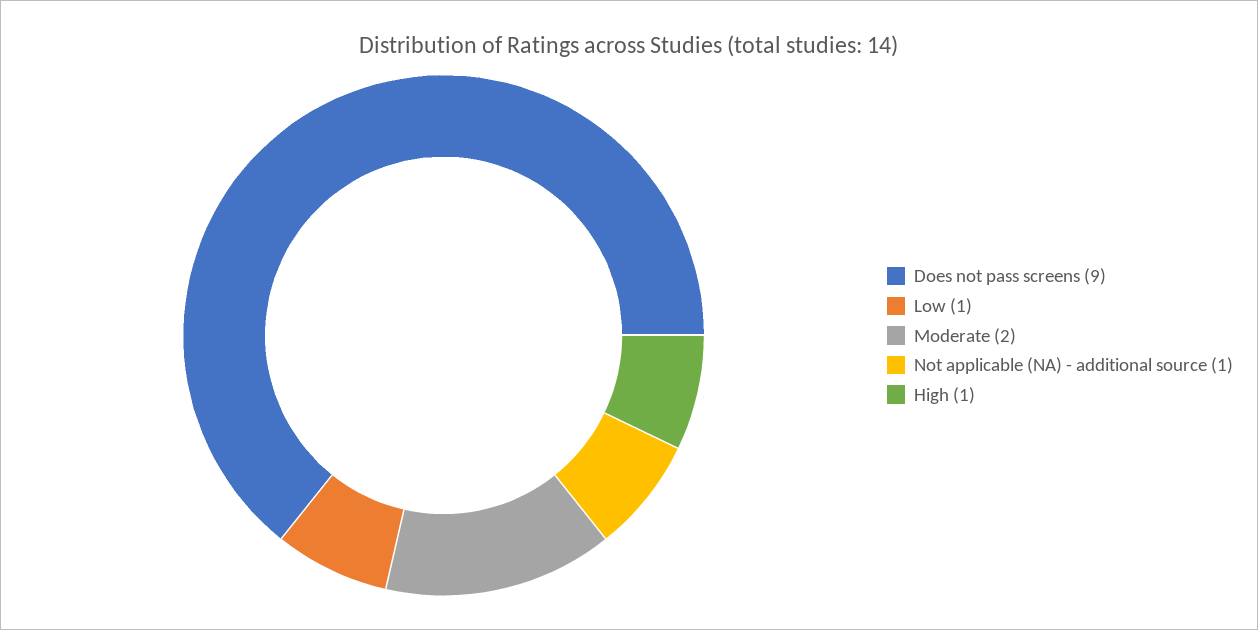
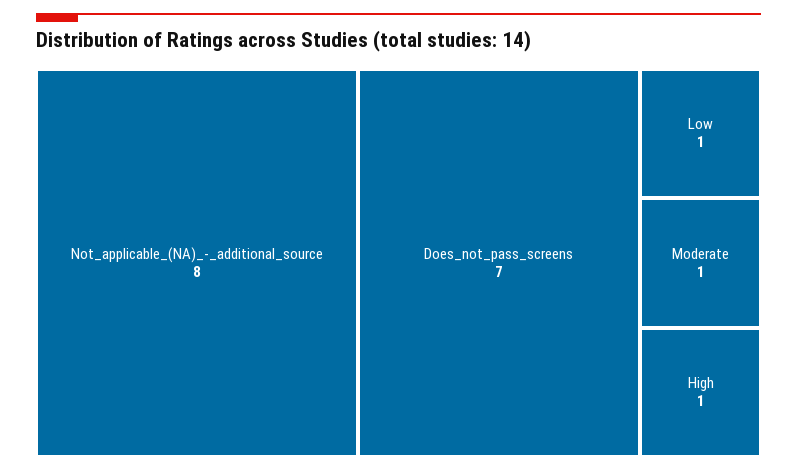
Does not pass screens: 9 -> 7
Moderate: 2 -> 1
Not applicable (NA) - additional source: 1 -> 8

